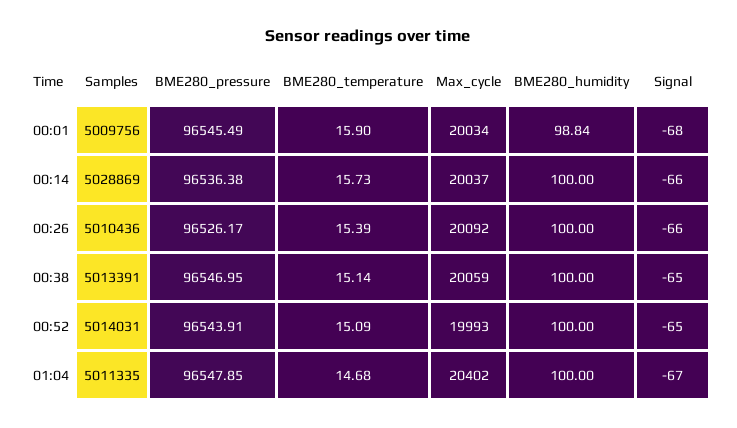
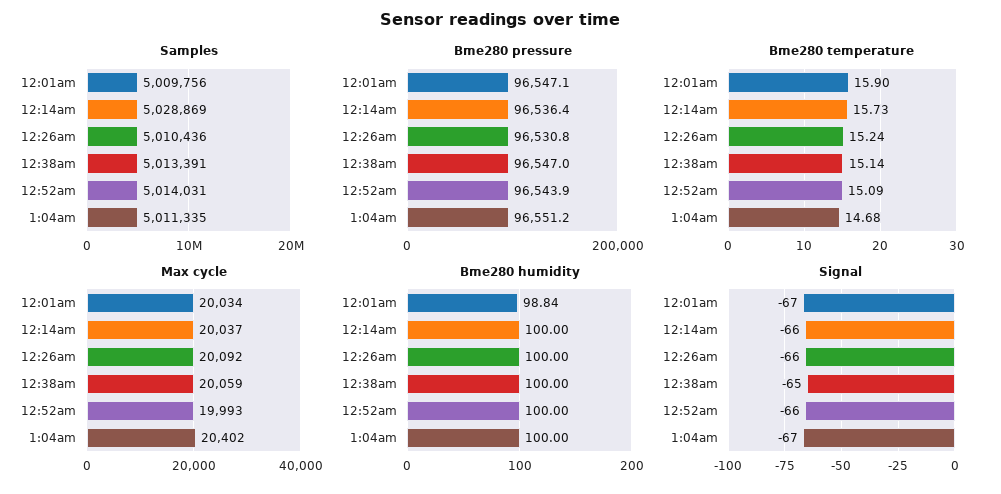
BME280_pressure, 00:01: 96545.49 -> 96547.1
Signal, 00:01: -68 -> -67
BME280_pressure, 00:26: 96526.17 -> 96530.8
BME280_temperature, 00:26: 15.39 -> 15.24
Signal, 00:52: -65 -> -66
BME280_pressure, 01:04: 96547.85 -> 96551.2

